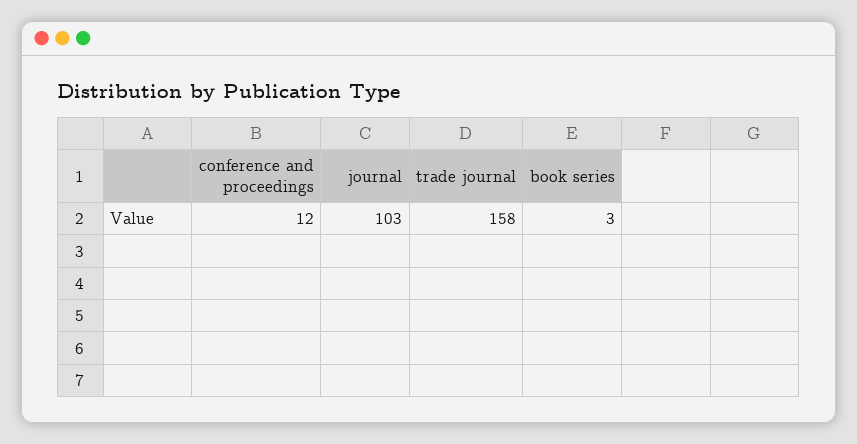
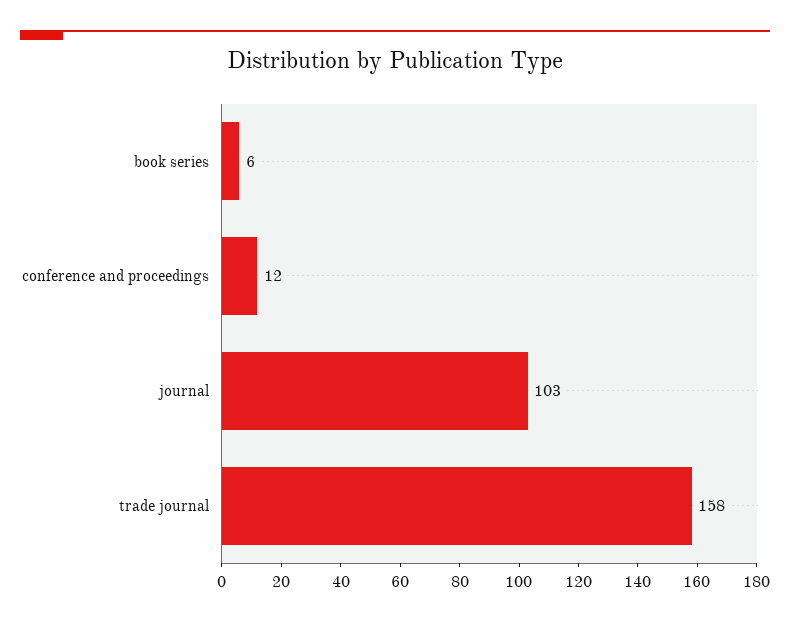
book series: 3 -> 6

